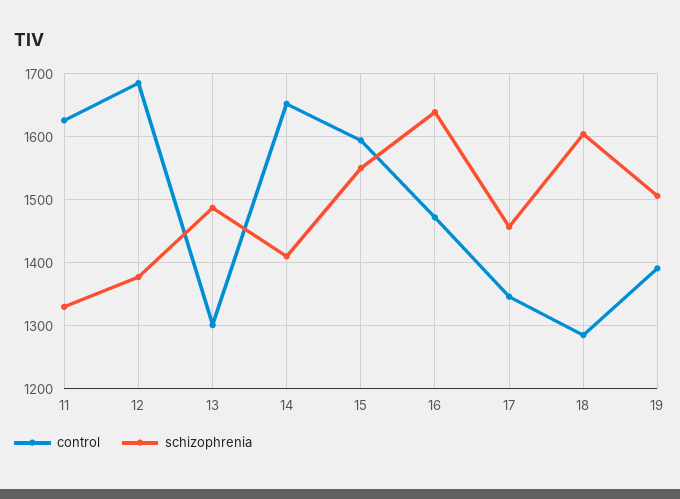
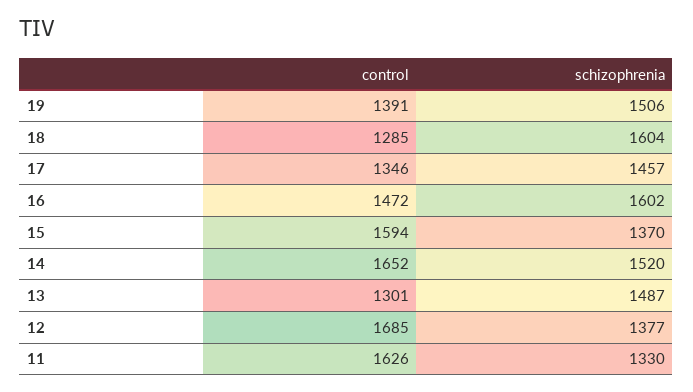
schizophrenia, 14: 1410 -> 1520
schizophrenia, 15: 1550 -> 1370
schizophrenia, 16: 1640 -> 1602

